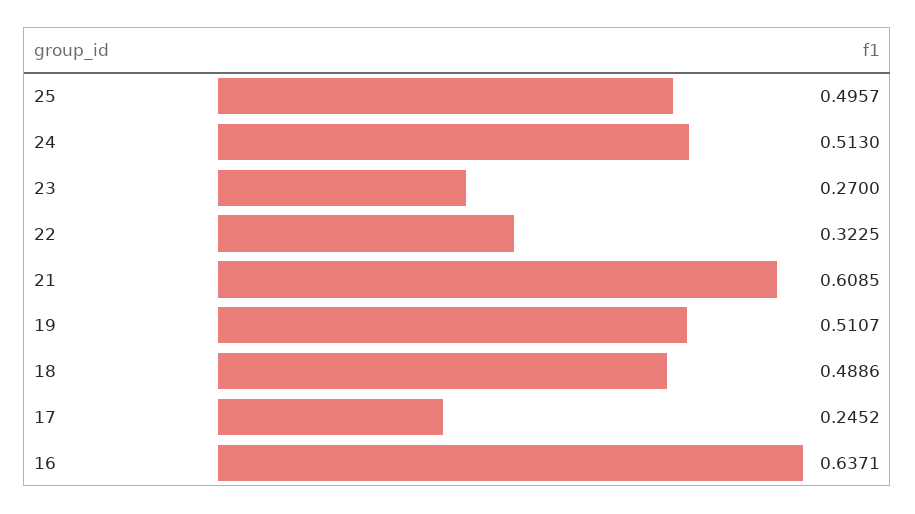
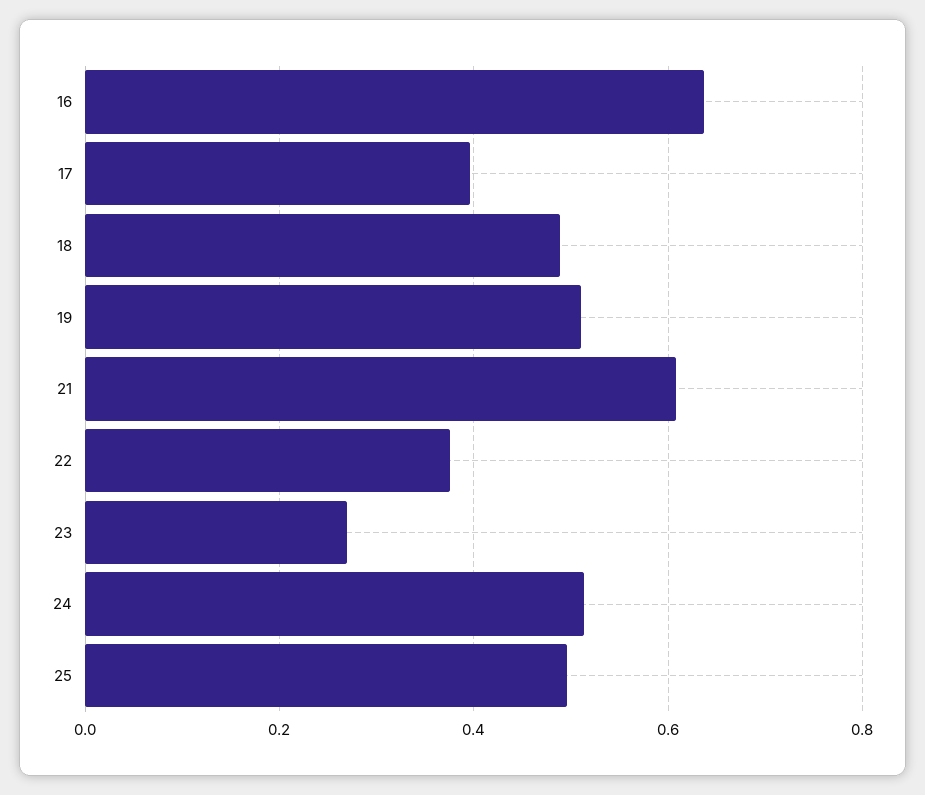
22: 0.3225 -> 0.38
17: 0.2452 -> 0.4

